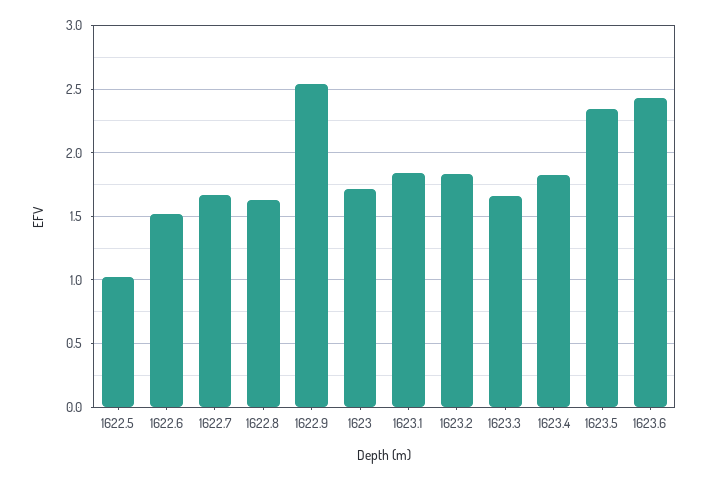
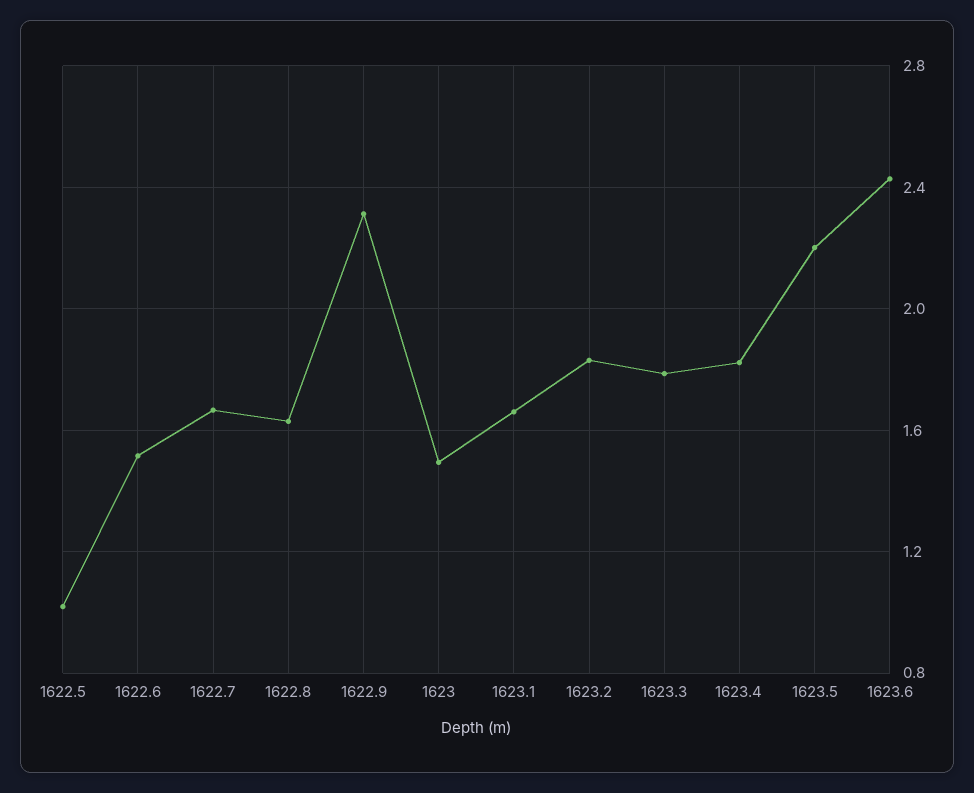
1622.9: 2.55 -> 2.3
1623: 1.7 -> 1.5
1623.1: 1.85 -> 1.65
1623.3: 1.65 -> 1.8
1623.5: 2.35 -> 2.2

